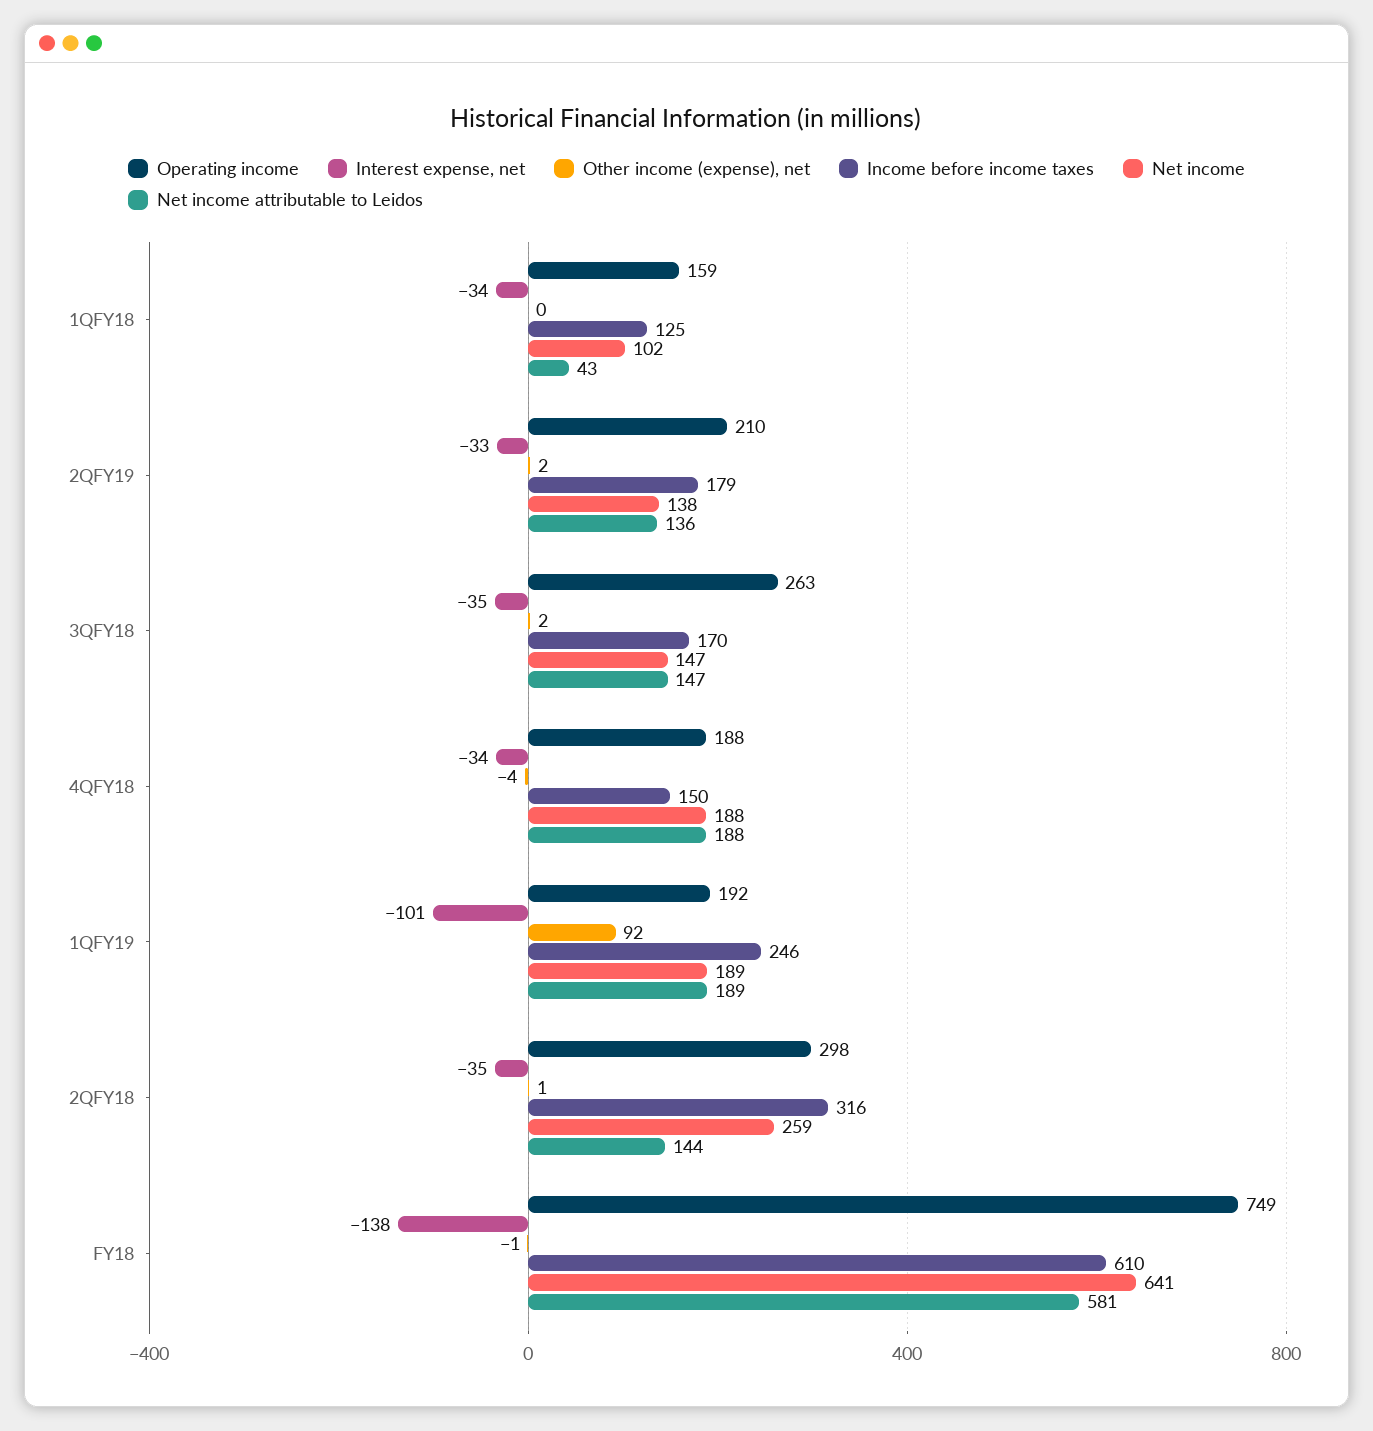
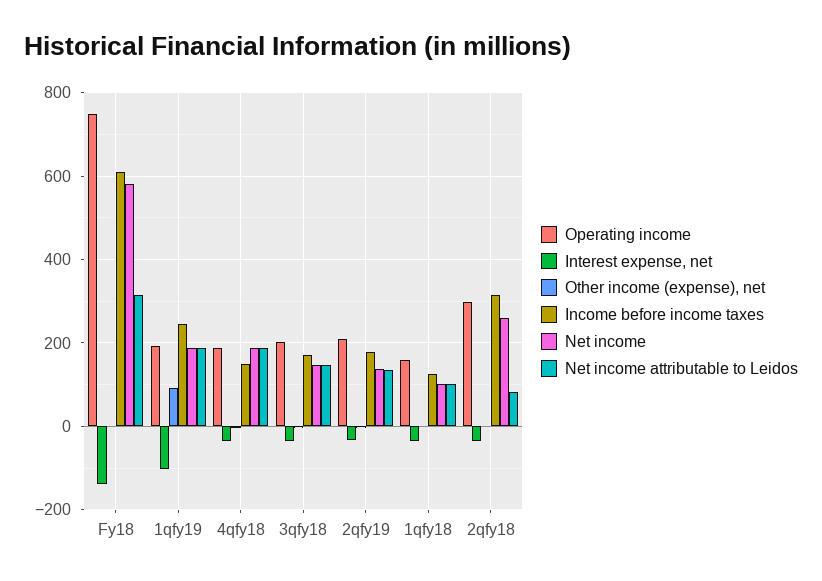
Net income attributable to Leidos, 1QFY18: 43 -> 100
Operating income, 3QFY18: 263 -> 200
Net income attributable to Leidos, 2QFY18: 144 -> 80
Net income, FY18: 641 -> 580
Net income attributable to Leidos, FY18: 581 -> 320

